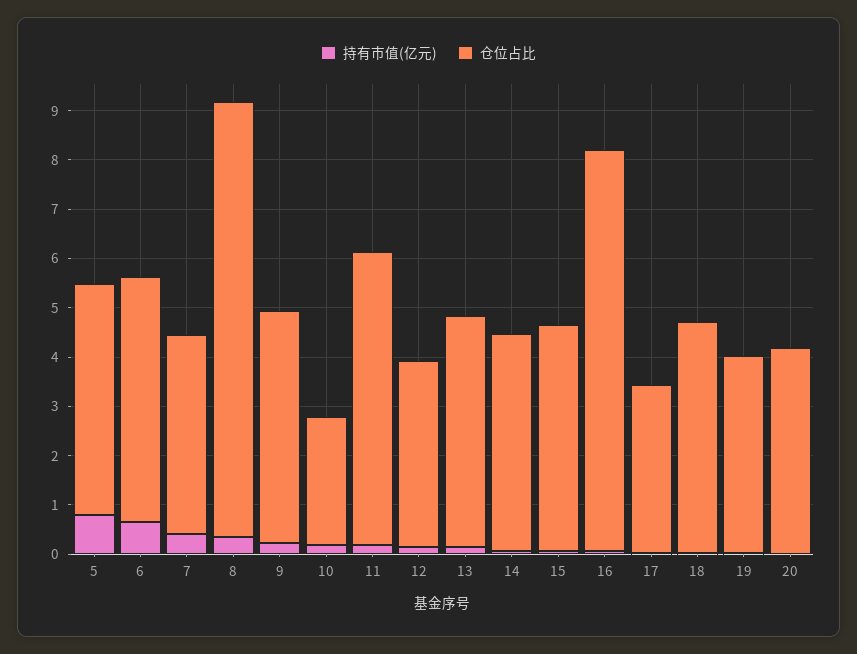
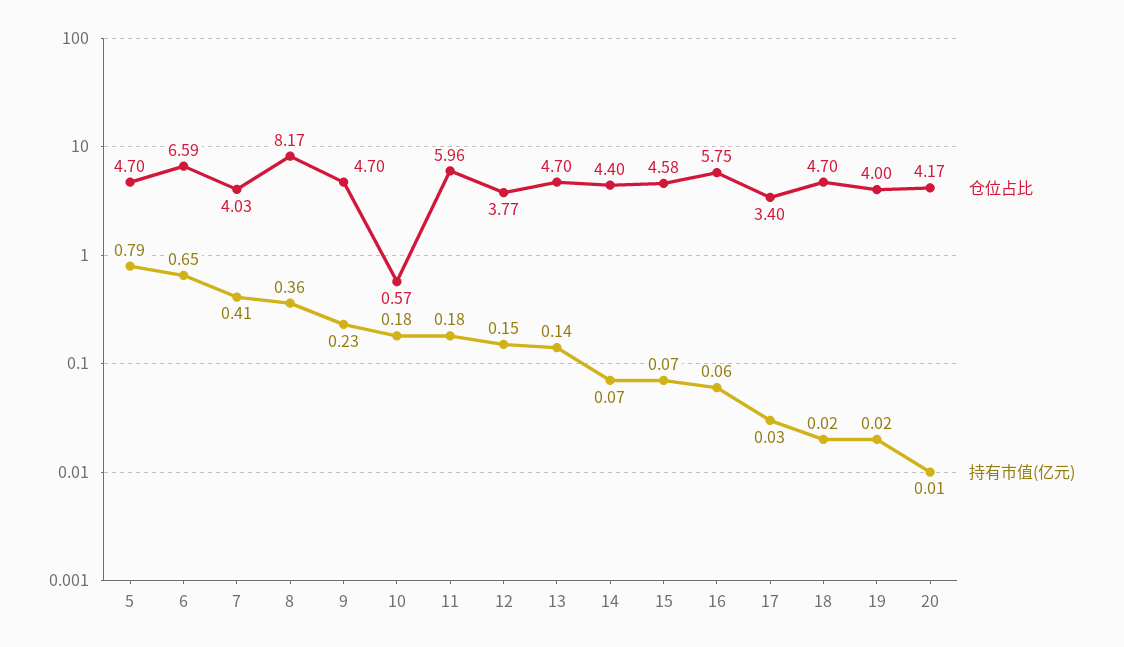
仓位占比, 6: 5 -> 6.59
仓位占比, 8: 8.8 -> 8.17
仓位占比, 10: 2.6 -> 0.57
仓位占比, 16: 8.2 -> 5.75

